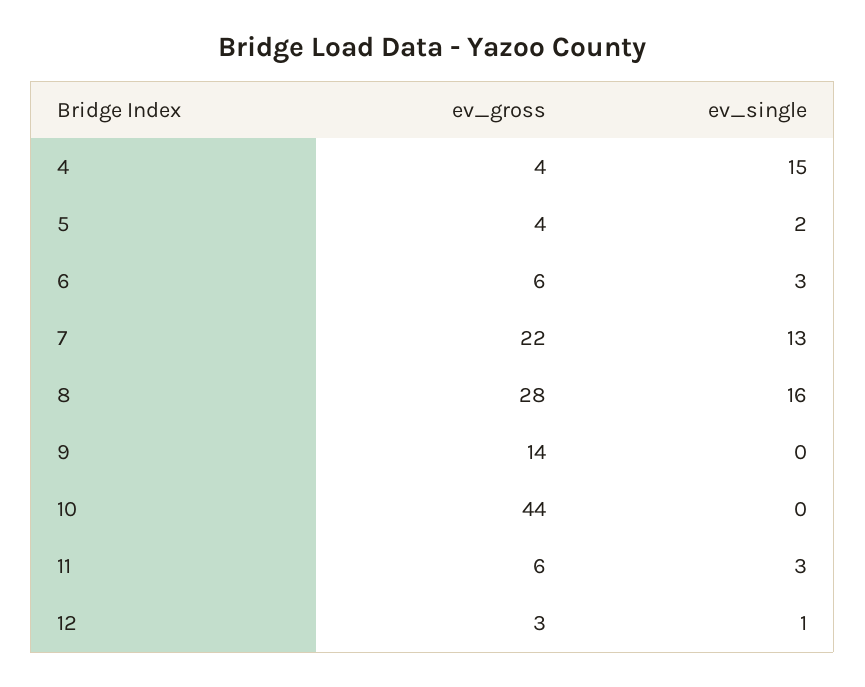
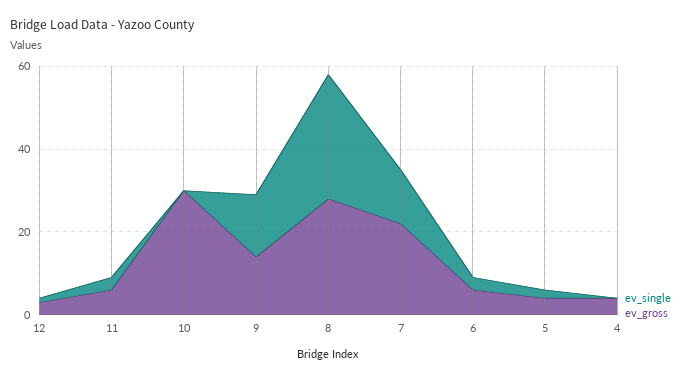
ev_single, 4: 15 -> 0
ev_single, 8: 16 -> 30
ev_single, 9: 0 -> 15
ev_gross, 10: 44 -> 30

